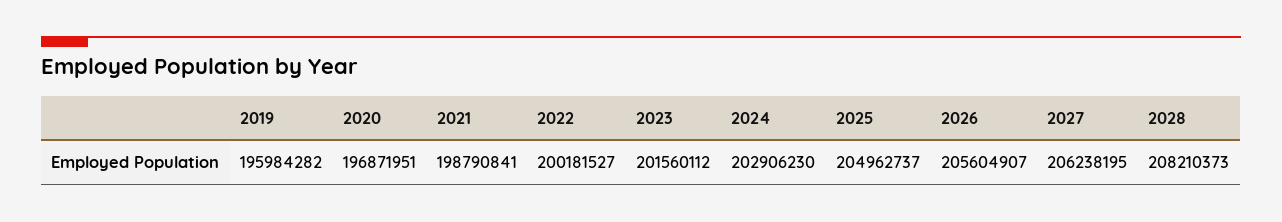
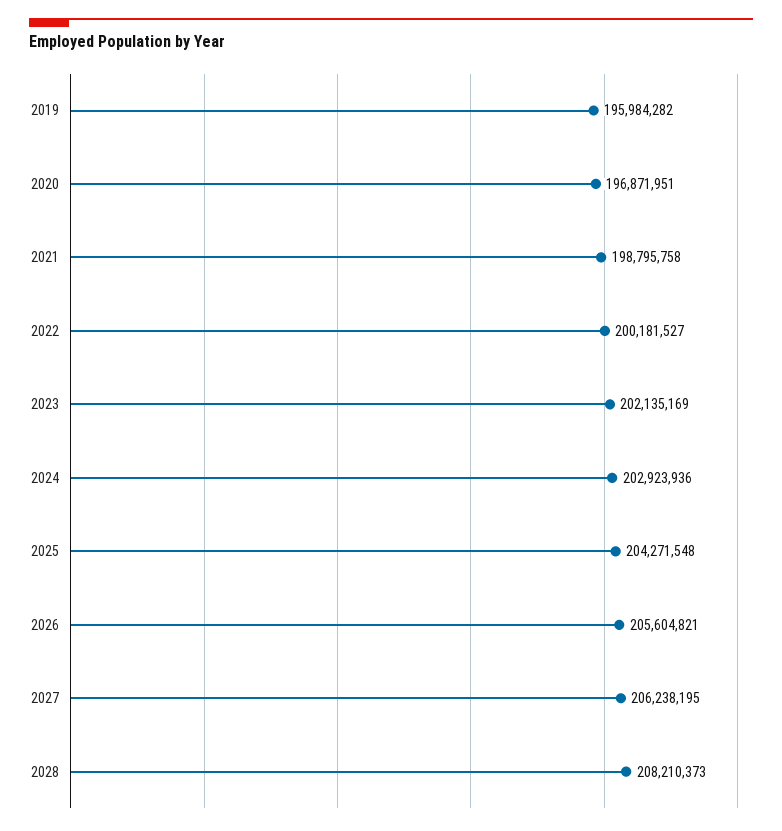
2021: 198790841 -> 198795758
2023: 201560112 -> 202135169
2024: 202906230 -> 202923936
2025: 204962737 -> 204271548
2026: 205604907 -> 205604821

